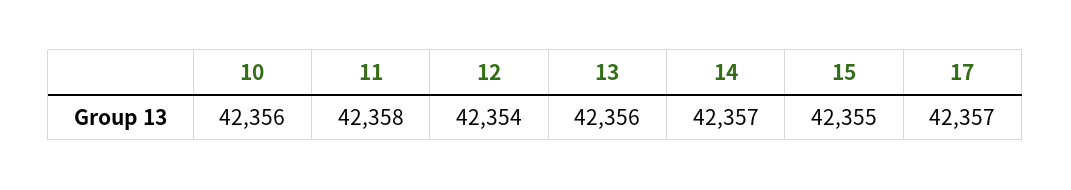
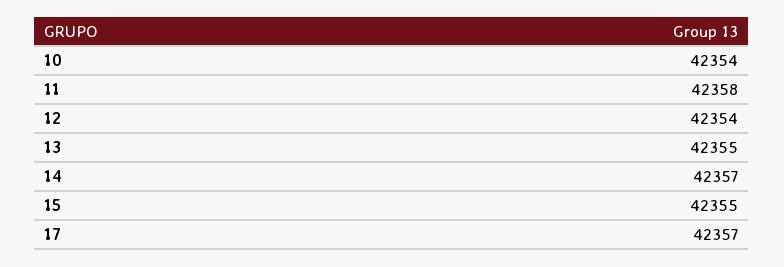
10: 42356 -> 42354
13: 42356 -> 42355

